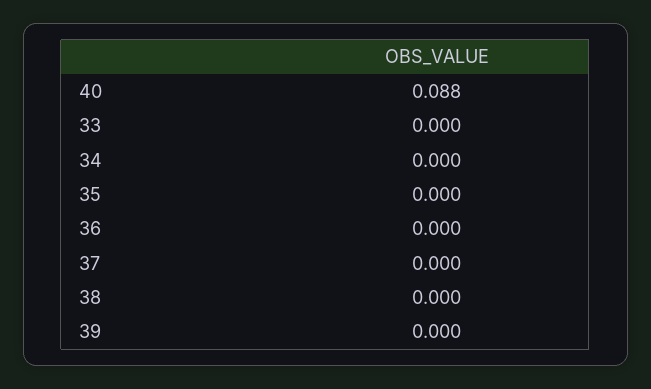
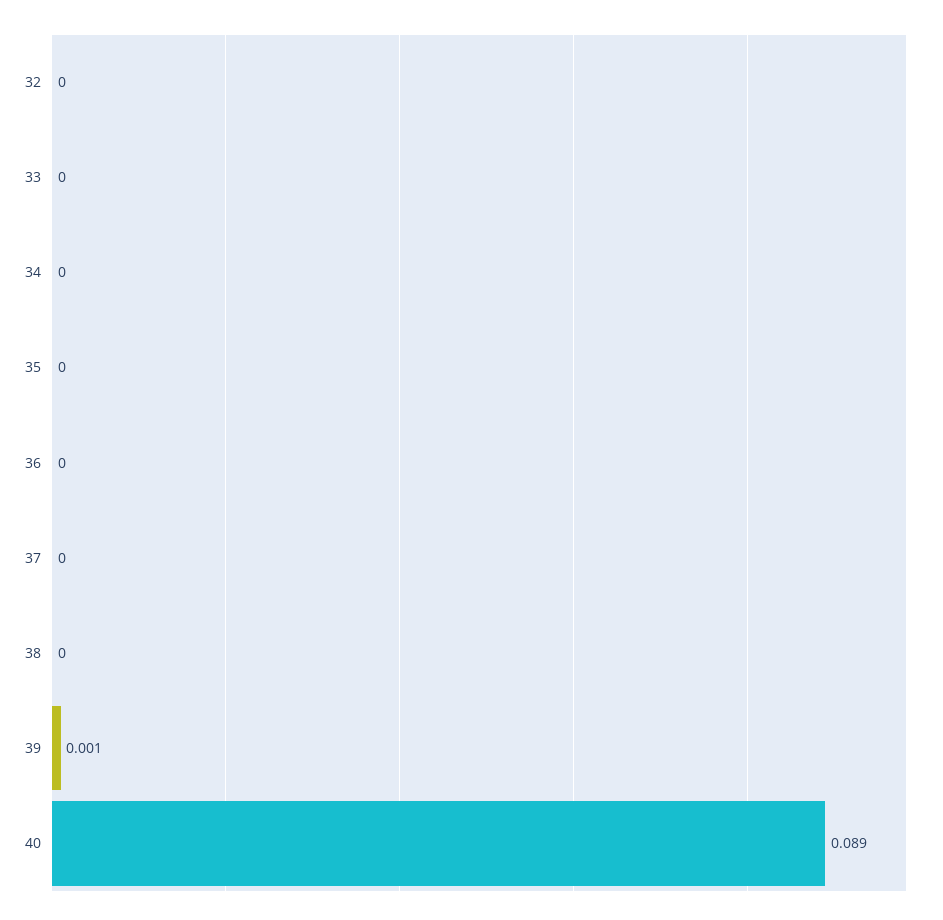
40: 0.088 -> 0.089
39: 0 -> 0.001
32: none -> 0

